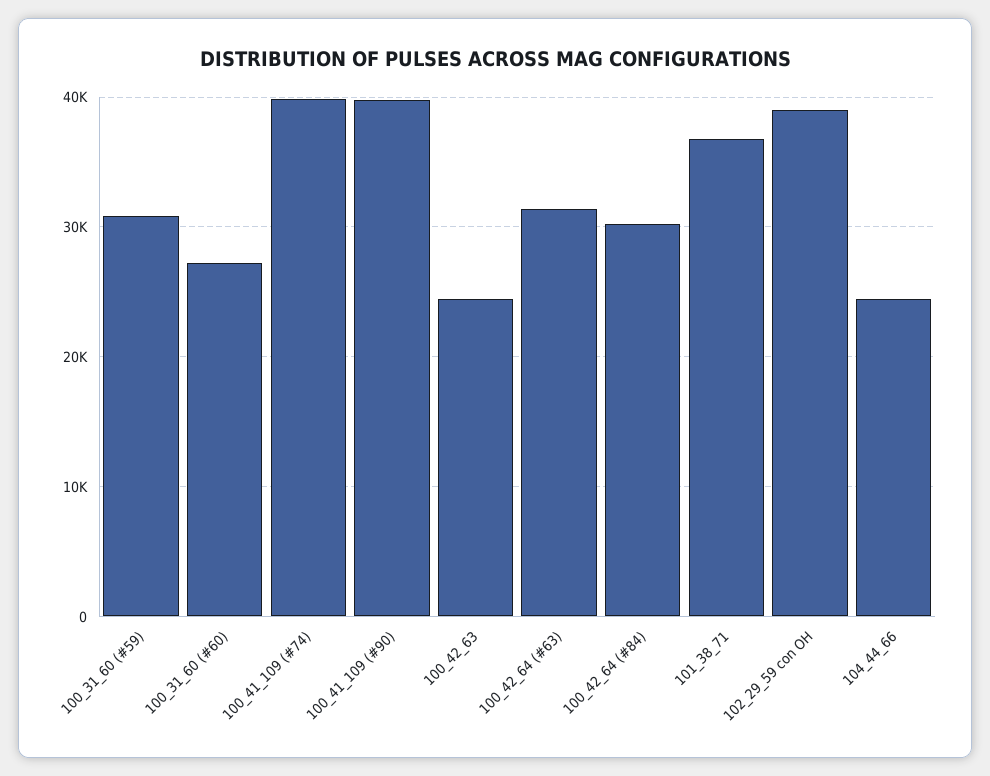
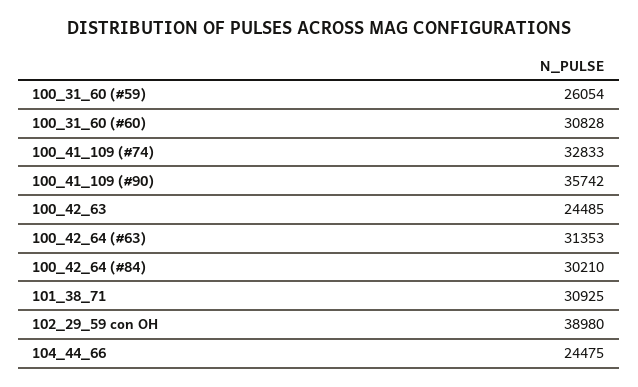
100_31_60 (#59): 31000 -> 26054
100_31_60 (#60): 27000 -> 30828
100_41_109 (#74): 40000 -> 32833
100_41_109 (#90): 40000 -> 35742
101_38_71: 37000 -> 30925

